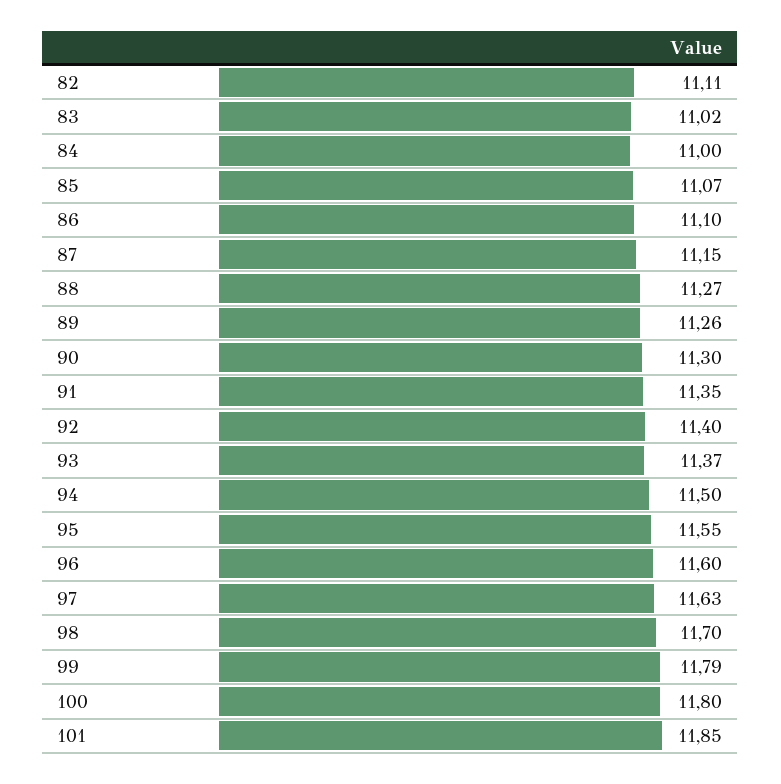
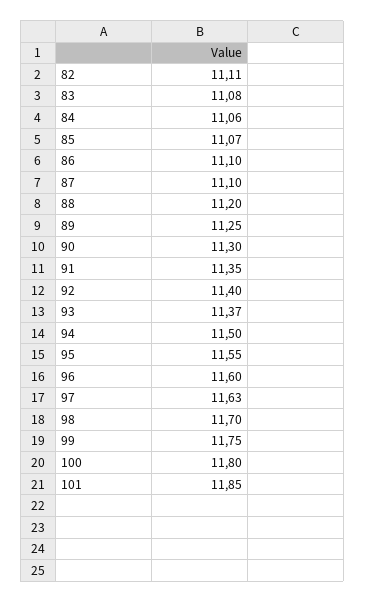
83: 11.02 -> 11.08
84: 11 -> 11.06
87: 11.15 -> 11.1
88: 11.27 -> 11.2
89: 11.26 -> 11.25
99: 11.79 -> 11.75

